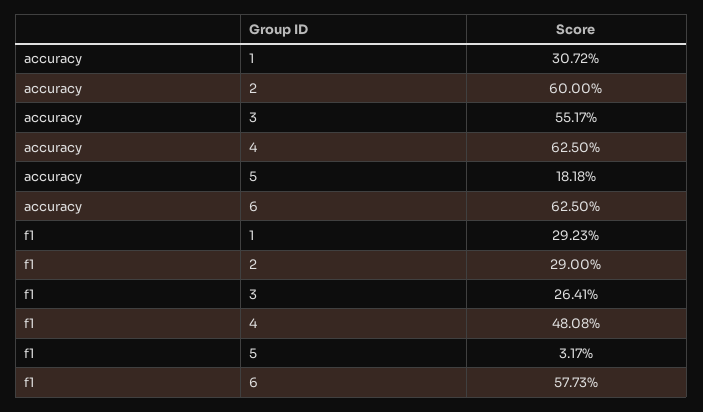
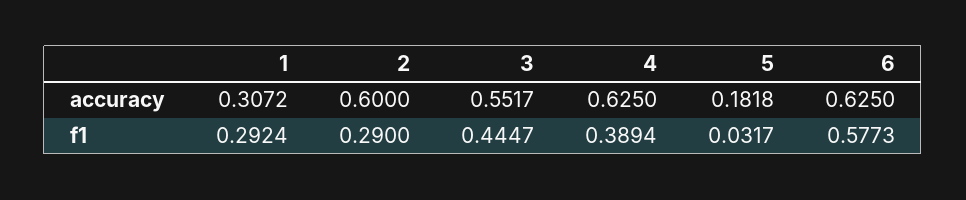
f1, 1: 0.2923 -> 0.2924
f1, 3: 0.2641 -> 0.4447
f1, 4: 0.4808 -> 0.3894

